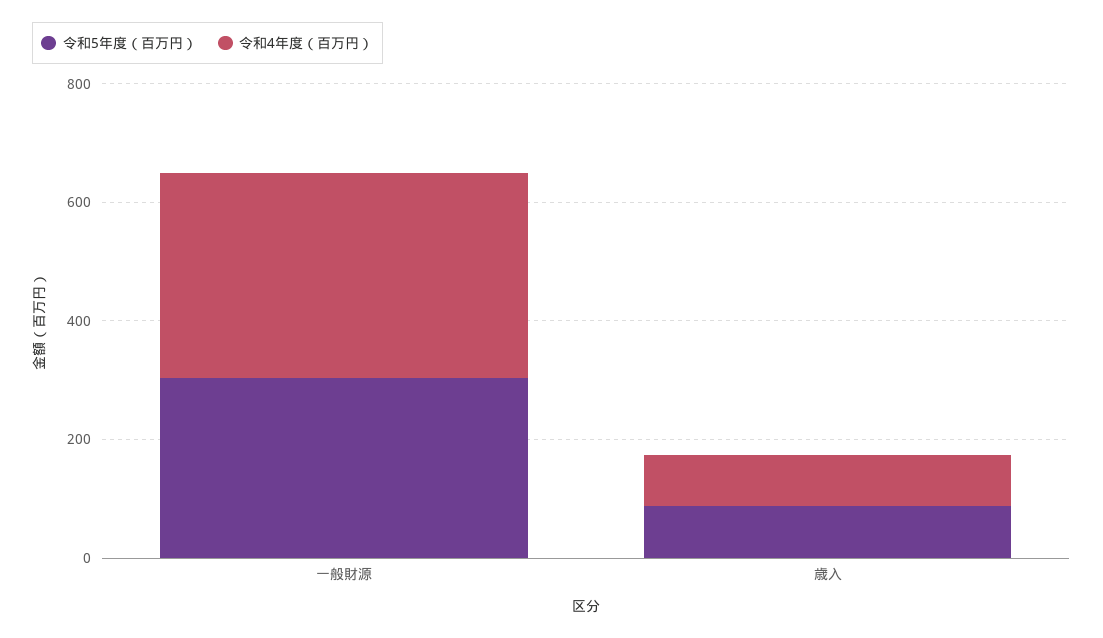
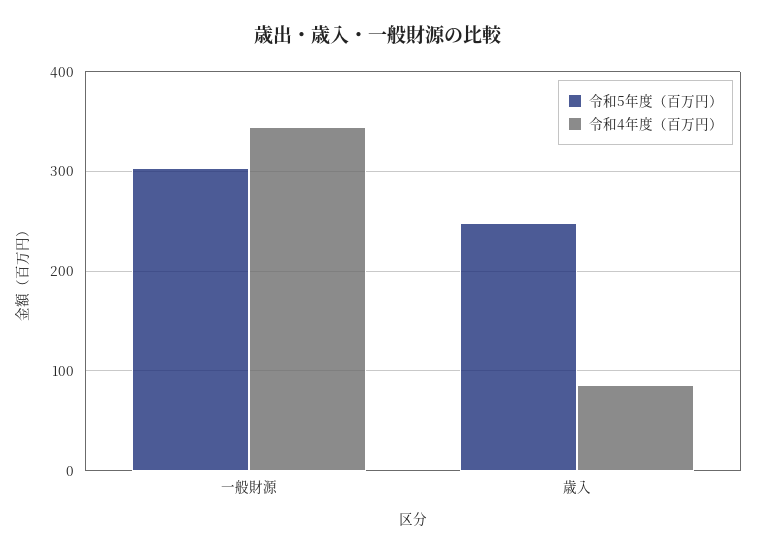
令和5年度（百万円）, 歳入: 100 -> 250

